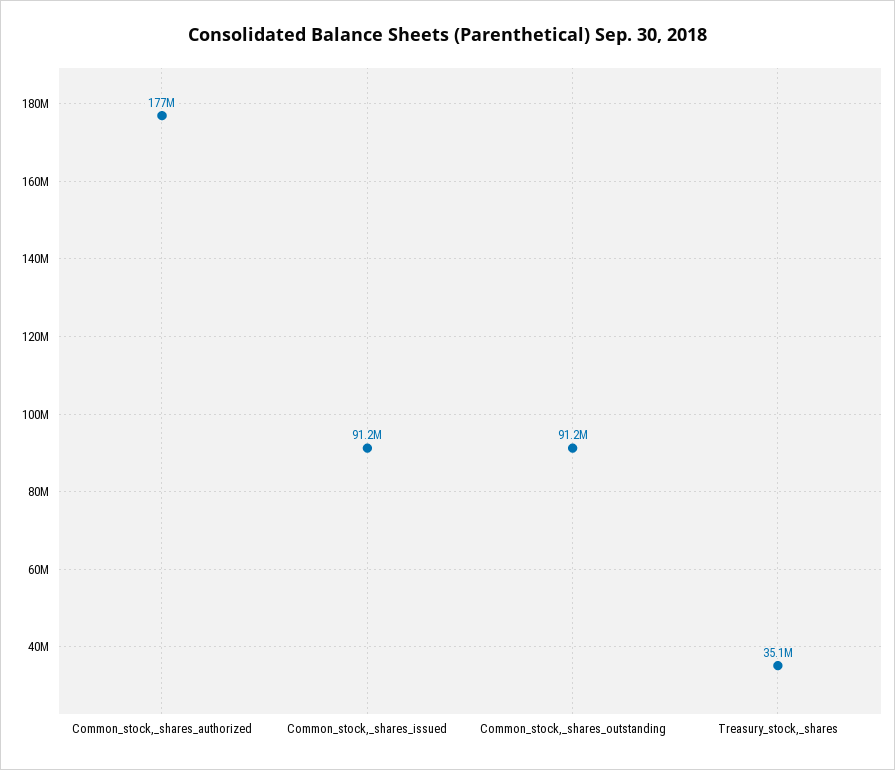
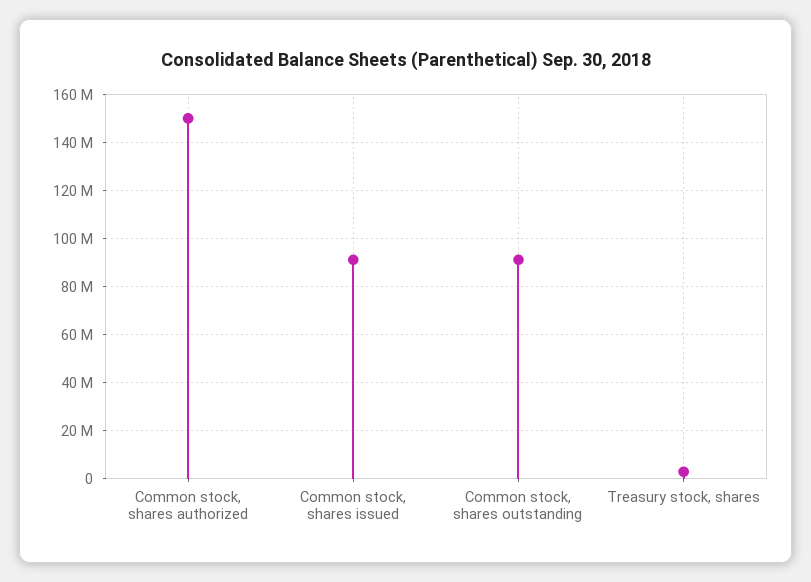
Common_stock,_shares_authorized: 177000000 -> 150000000
Treasury_stock,_shares: 35100000 -> 2500000

